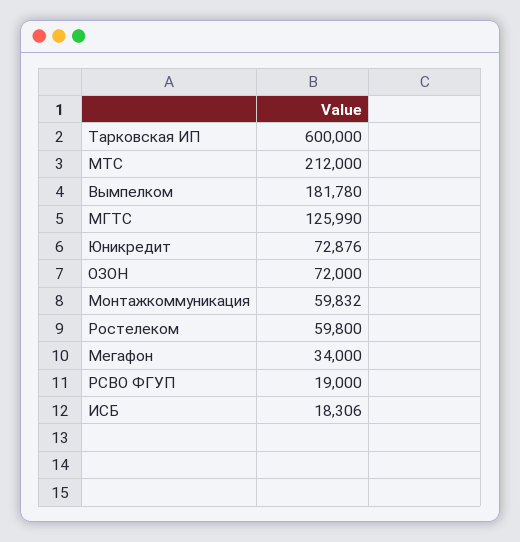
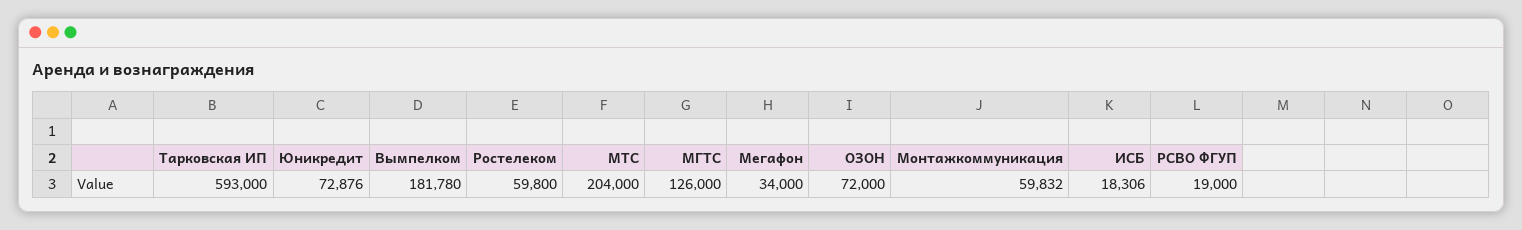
Тарковская ИП: 600000 -> 593000
МТС: 212000 -> 204000
МГТС: 125990 -> 126000

